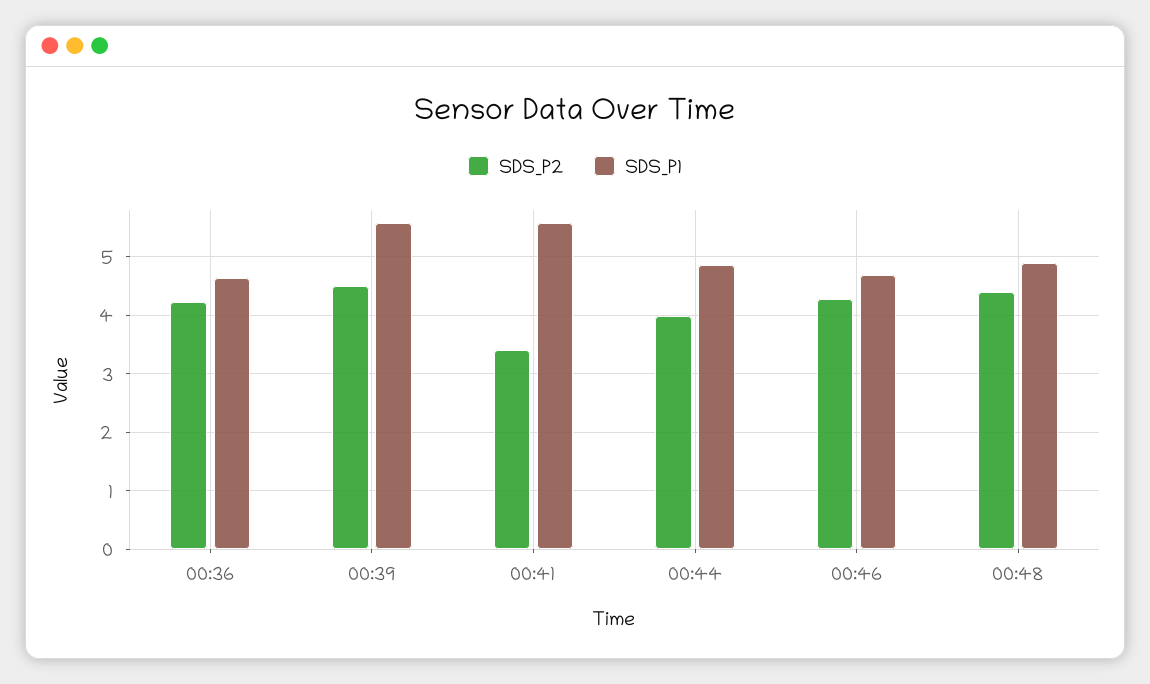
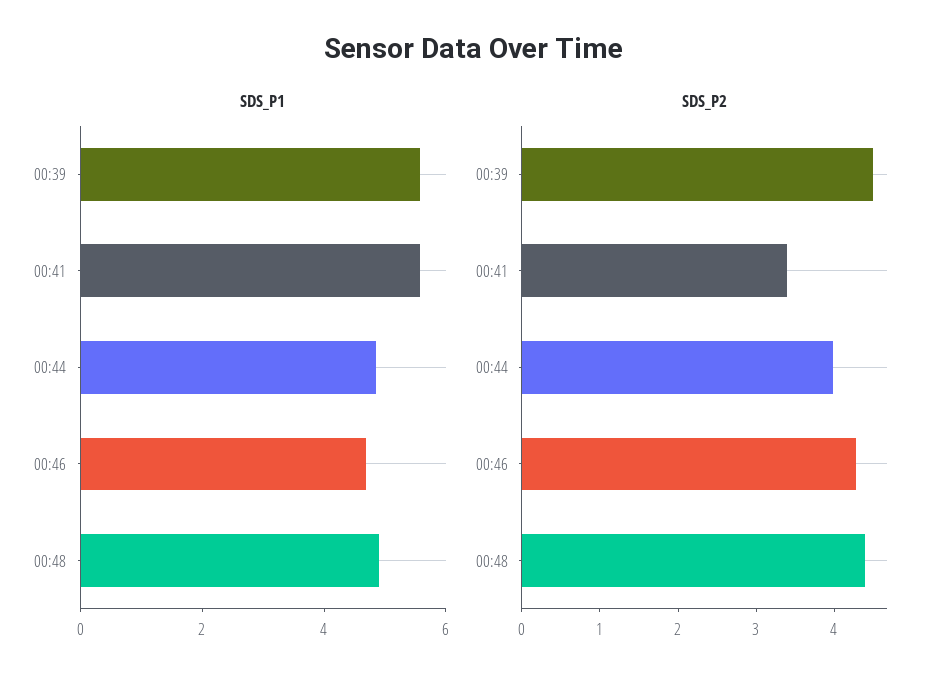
SDS_P2, 00:36: 4.2 -> none
SDS_P1, 00:36: 4.6 -> none

